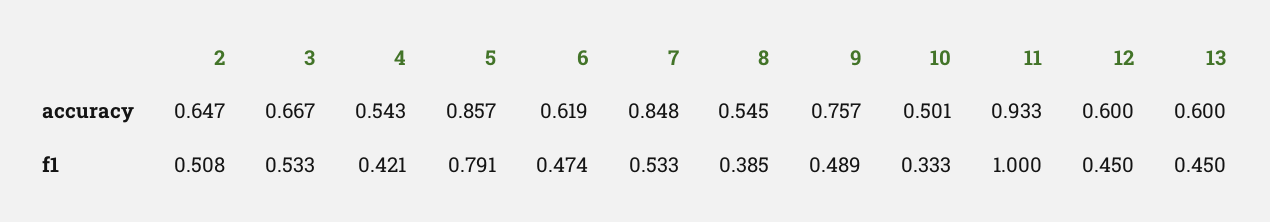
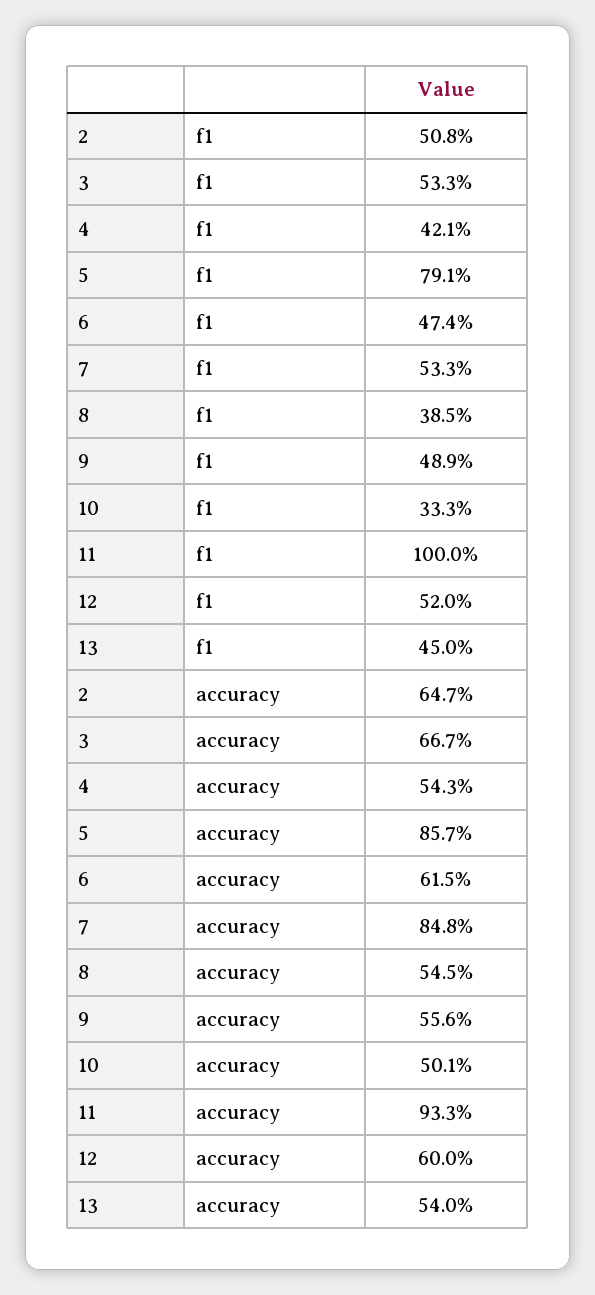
6, accuracy: 0.619 -> 0.615
9, accuracy: 0.757 -> 0.556
13, accuracy: 0.6 -> 0.54
12, f1: 0.45 -> 0.52

